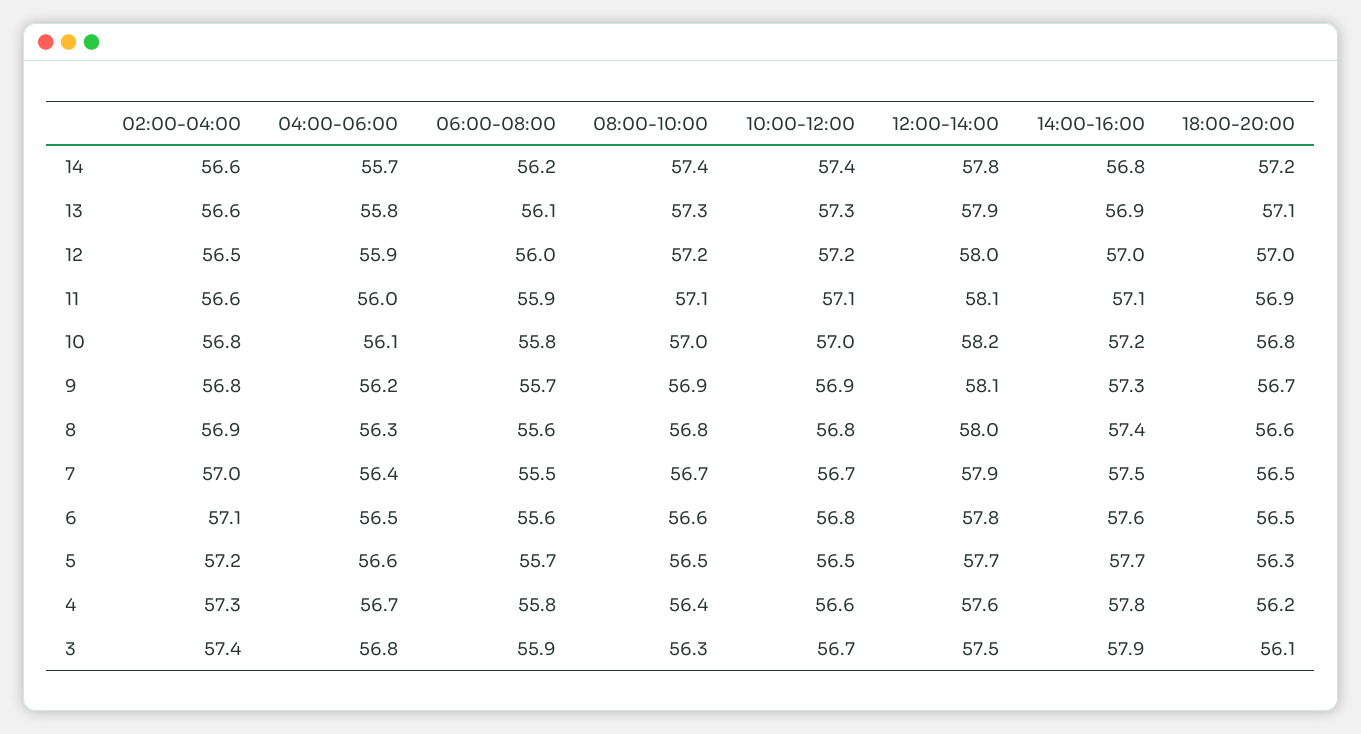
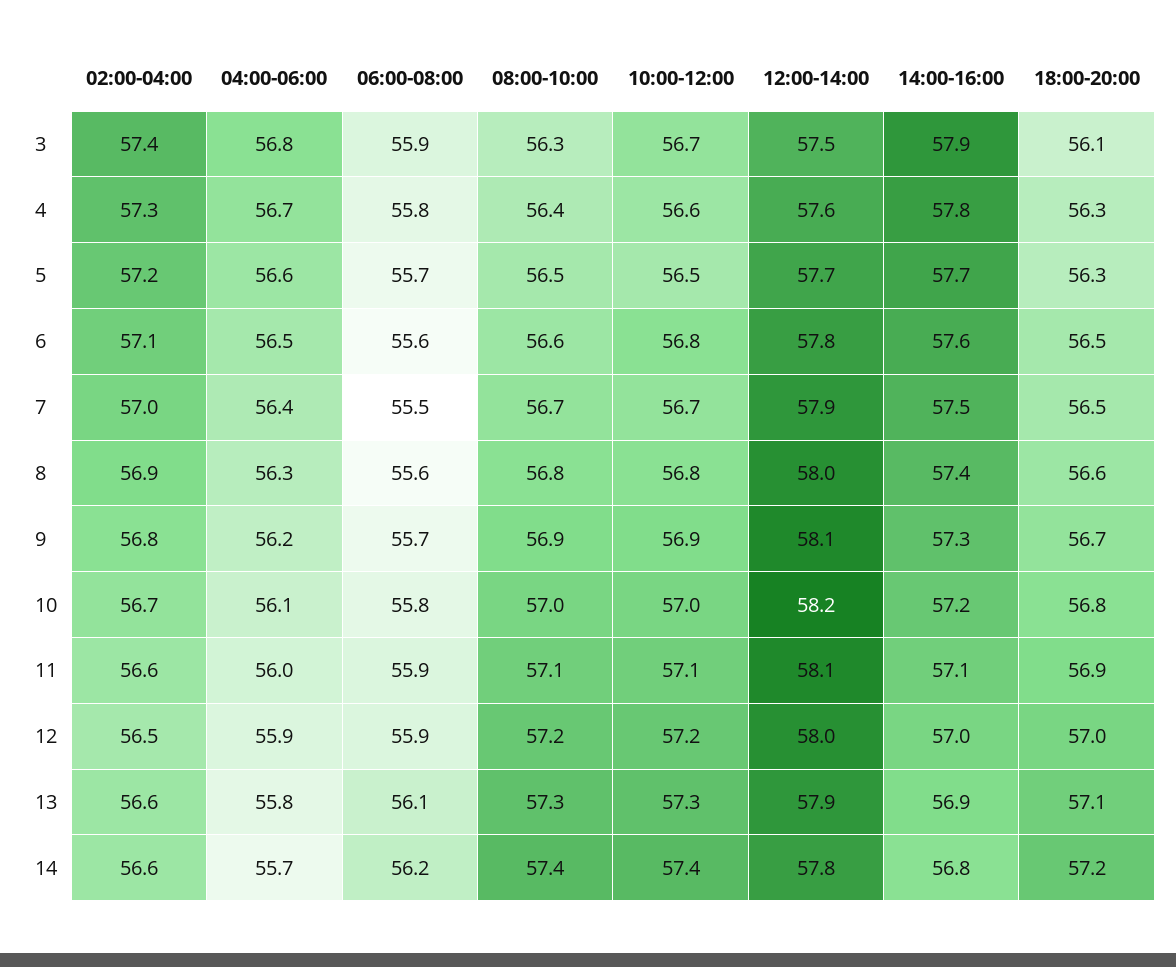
06:00-08:00, 12: 56 -> 55.9
02:00-04:00, 10: 56.8 -> 56.7
18:00-20:00, 4: 56.2 -> 56.3

